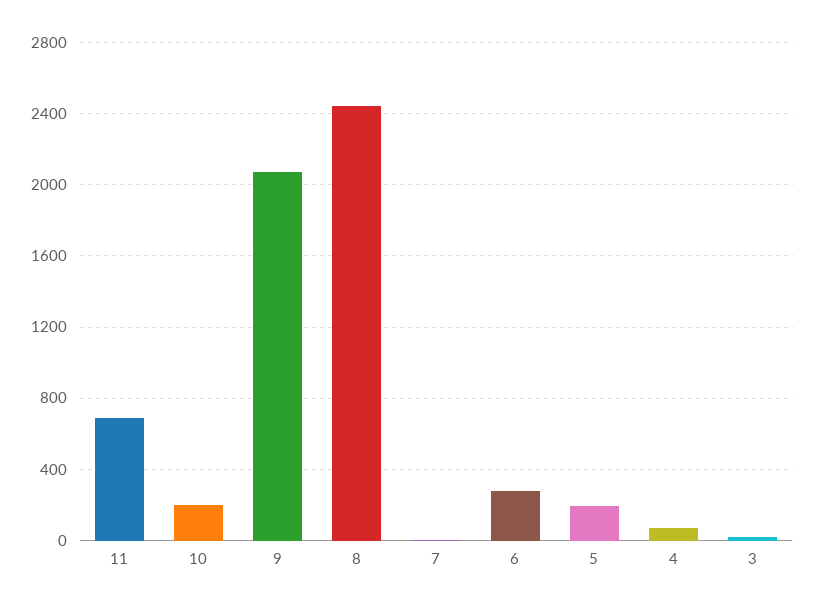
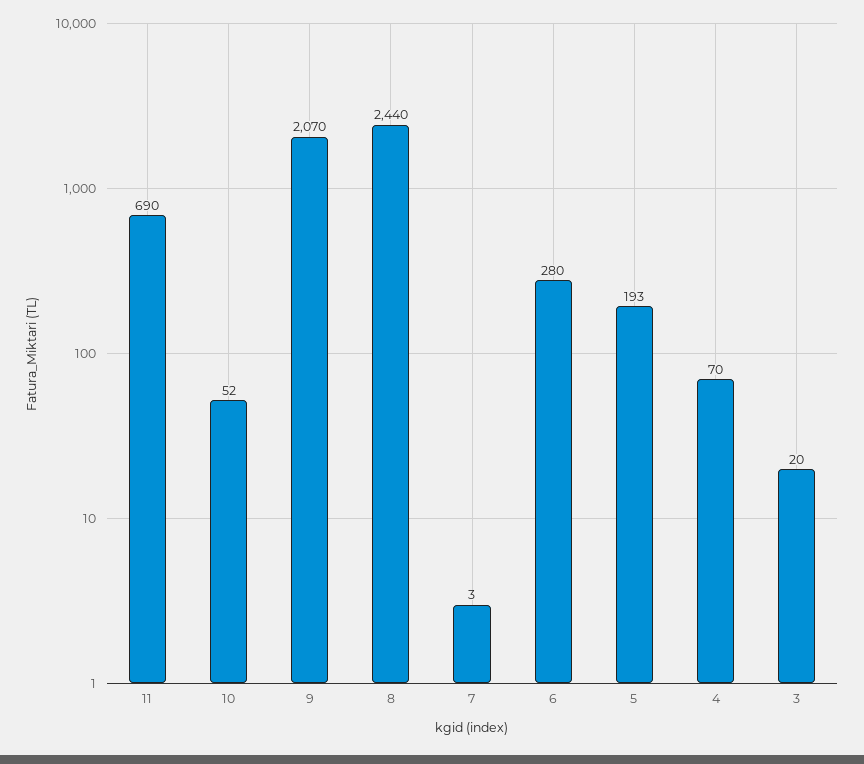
10: 200 -> 52

